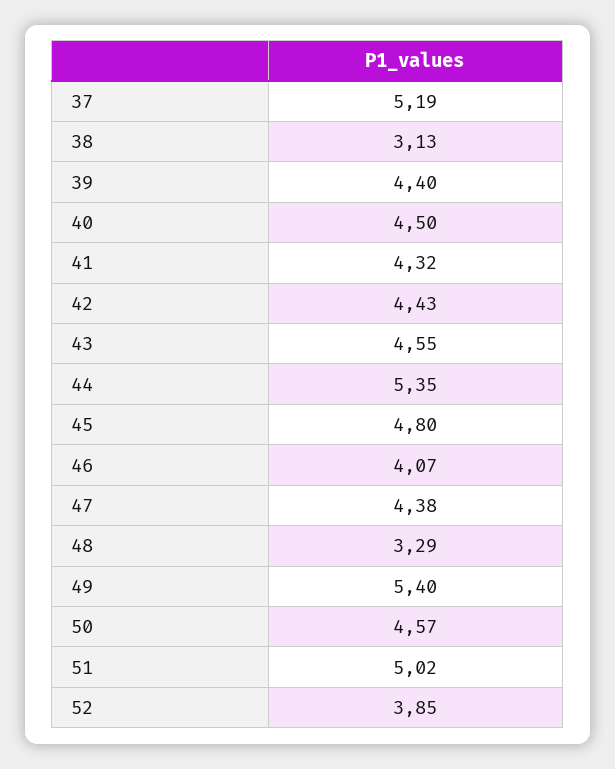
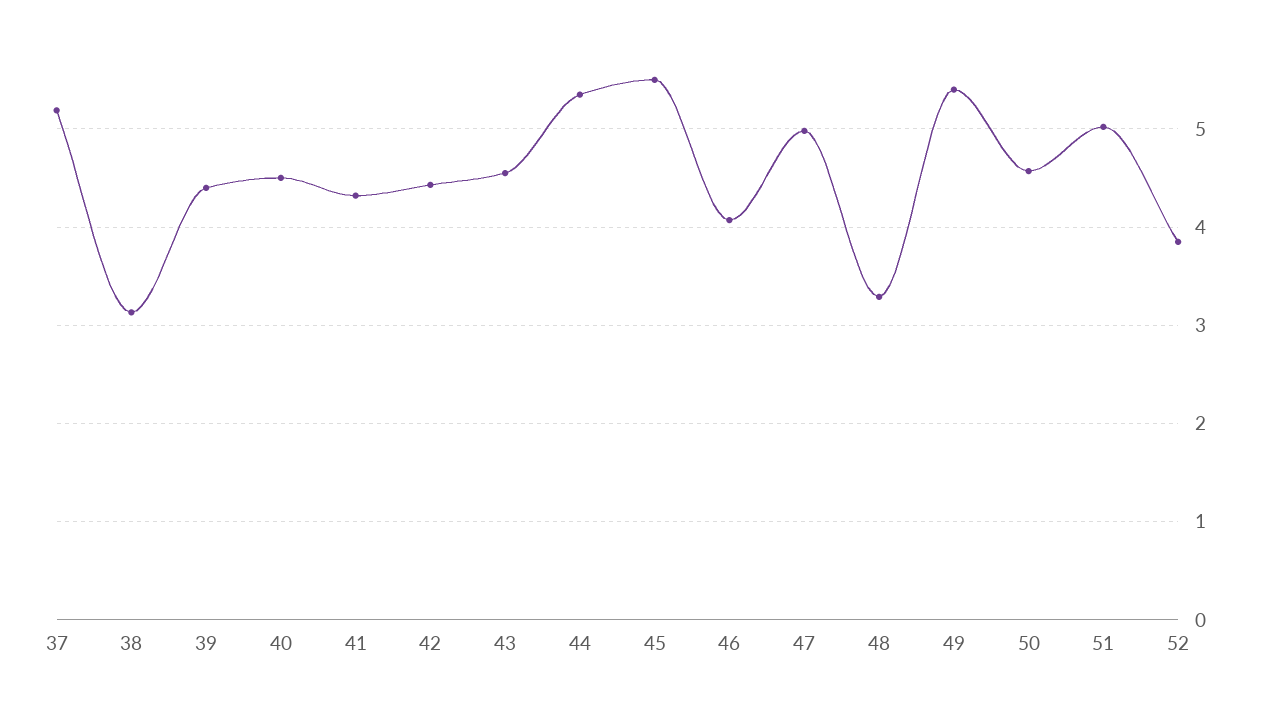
45: 4.8 -> 5.5
47: 4.38 -> 5

